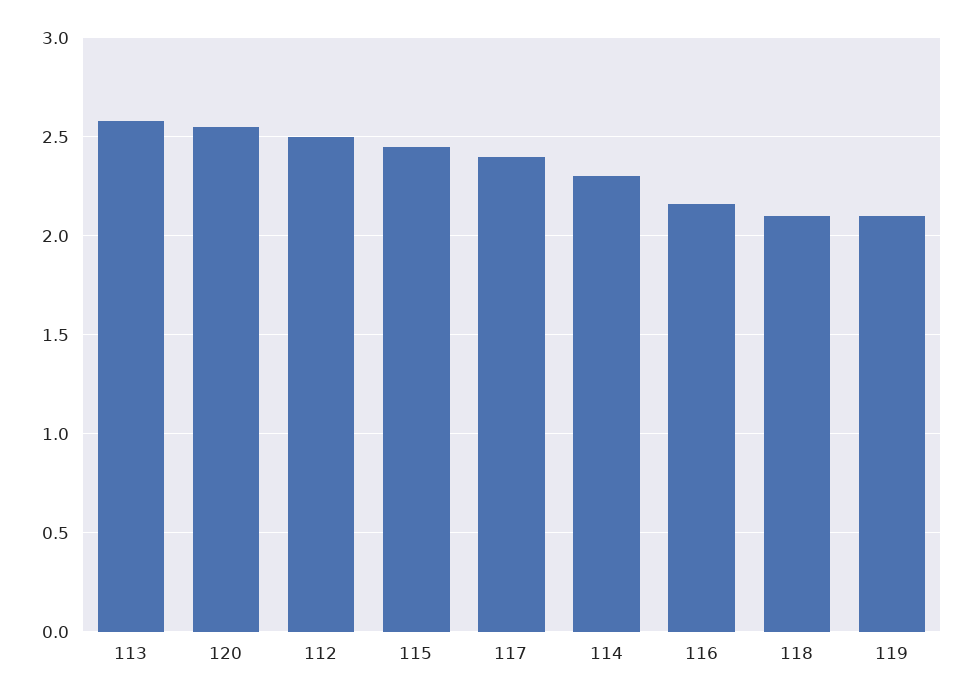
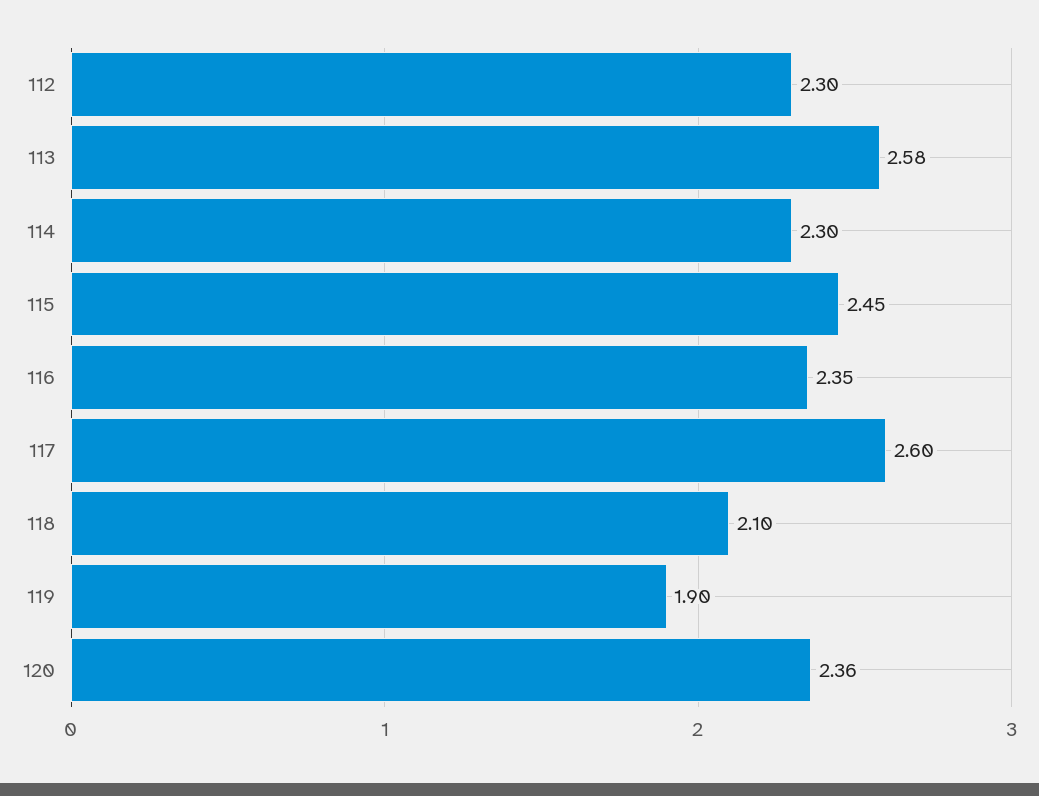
120: 2.55 -> 2.36
112: 2.5 -> 2.3
117: 2.4 -> 2.6
116: 2.15 -> 2.35
119: 2.1 -> 1.9

